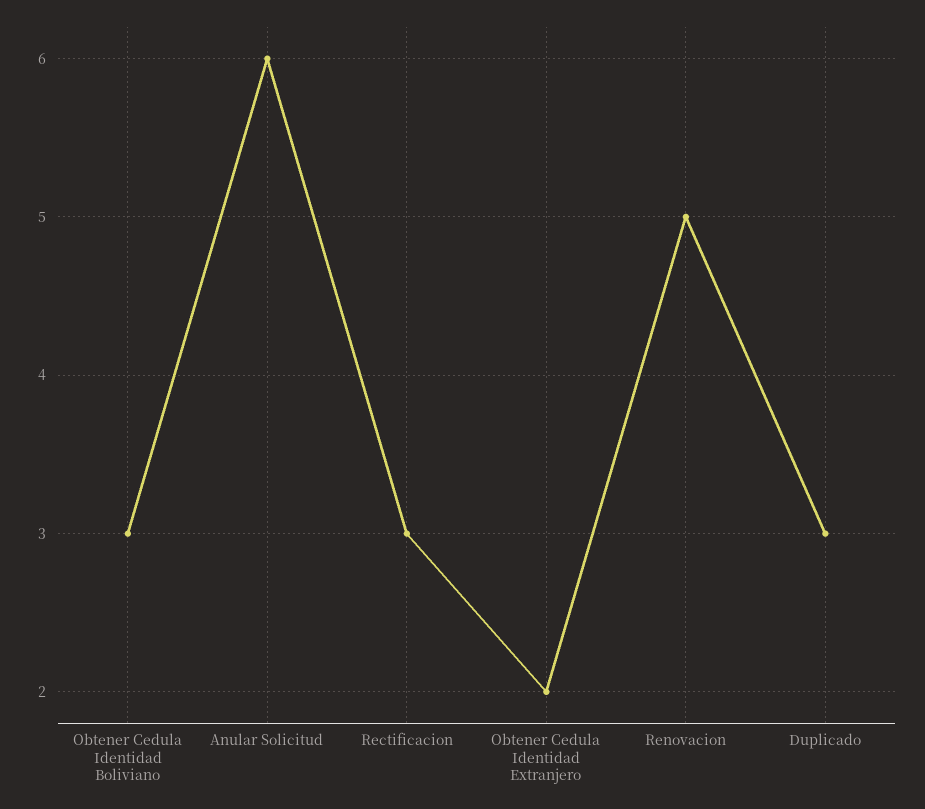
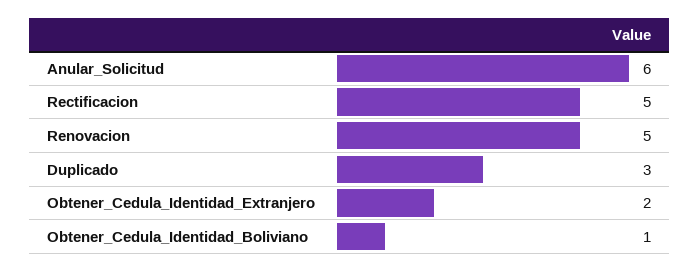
Obtener Cedula Identidad Boliviano: 3 -> 1
Rectificacion: 3 -> 5

